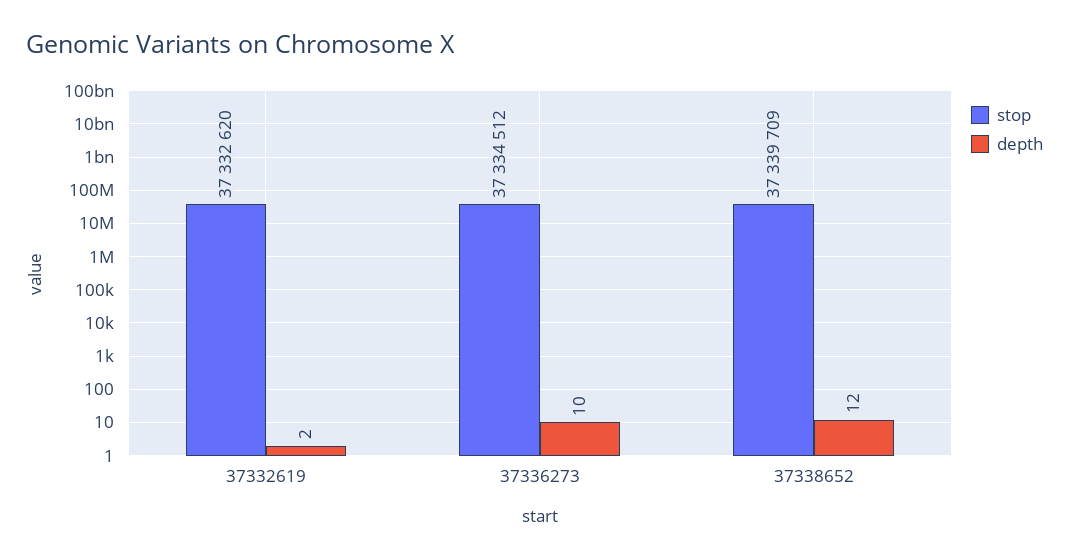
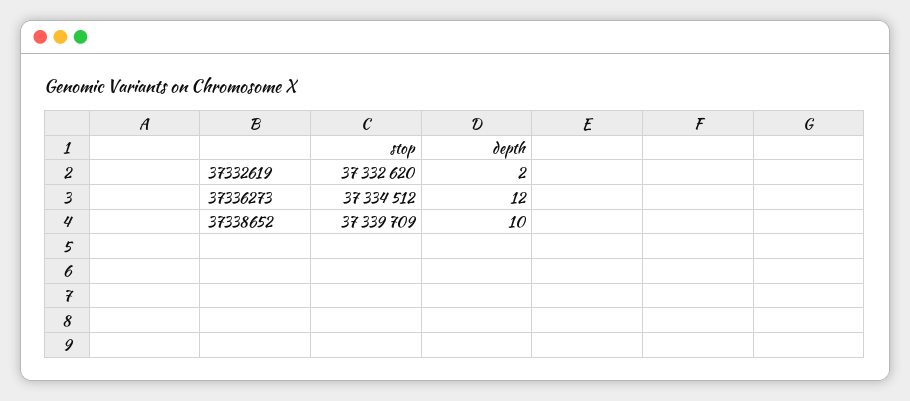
depth, 37336273: 10 -> 12
depth, 37338652: 12 -> 10

